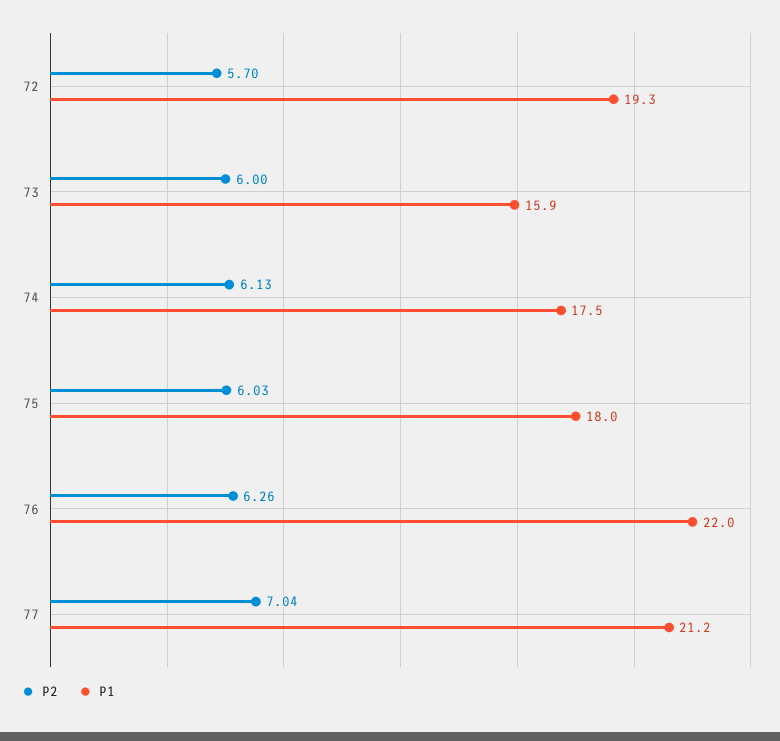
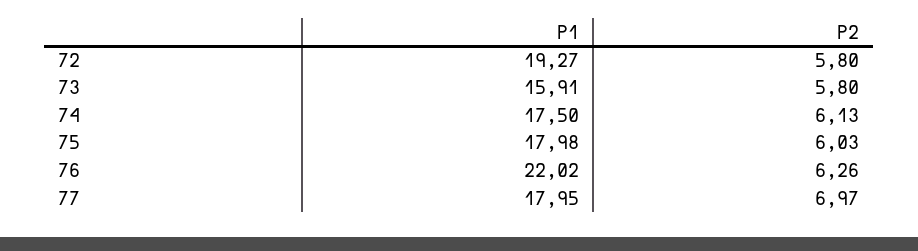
P2, 72: 5.7 -> 5.8
P2, 73: 6 -> 5.8
P2, 77: 7.04 -> 6.97
P1, 77: 21.2 -> 17.95

